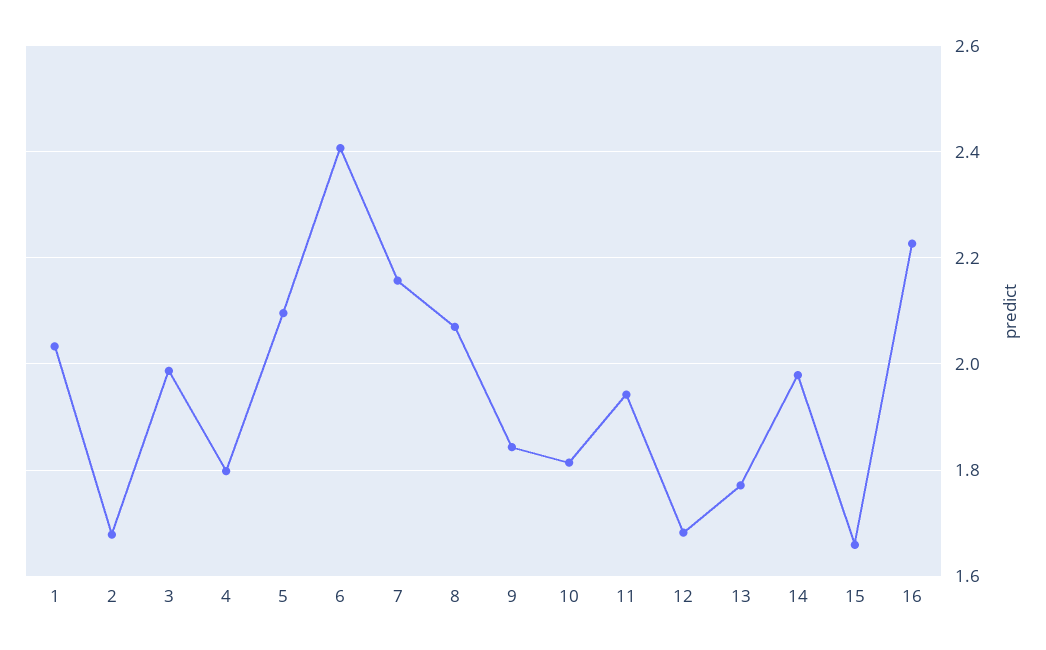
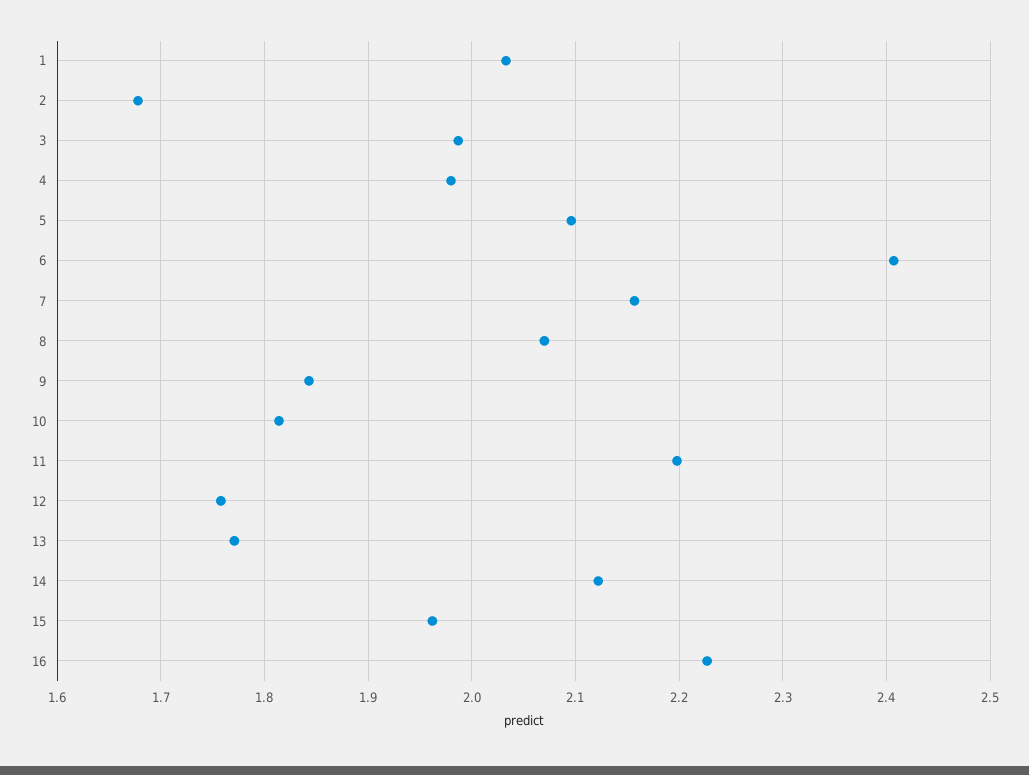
4: 1.8 -> 1.98
11: 1.94 -> 2.2
12: 1.68 -> 1.76
14: 1.98 -> 2.12
15: 1.66 -> 1.96

